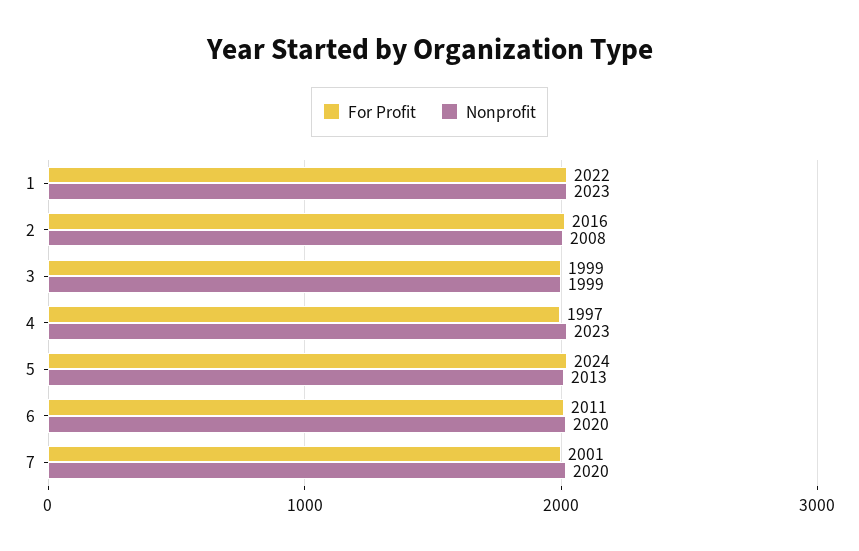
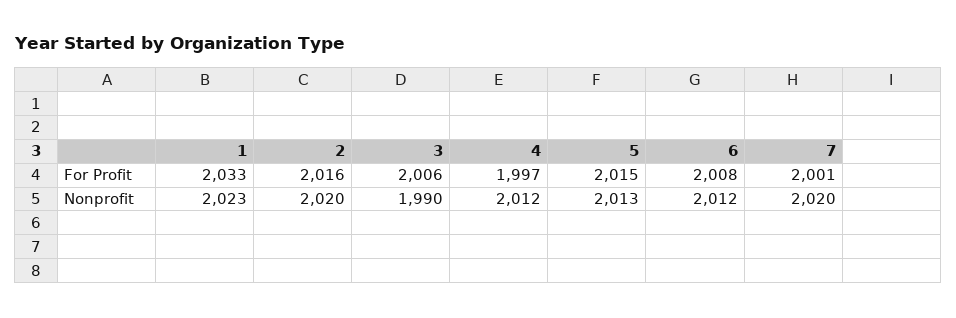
For Profit, 1: 2022 -> 2033
Nonprofit, 2: 2008 -> 2020
For Profit, 3: 1999 -> 2006
Nonprofit, 3: 1999 -> 1990
Nonprofit, 4: 2023 -> 2012
For Profit, 5: 2024 -> 2015
For Profit, 6: 2011 -> 2008
Nonprofit, 6: 2020 -> 2012

